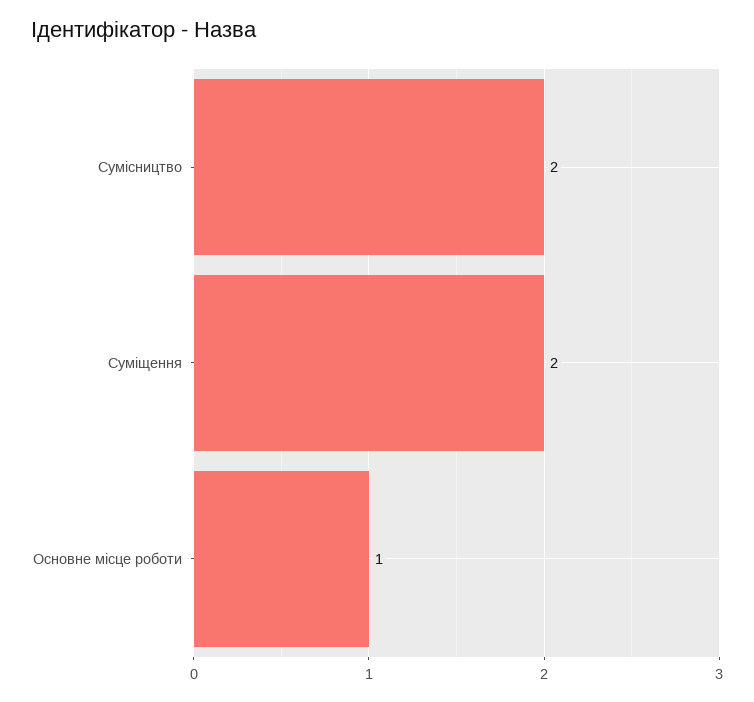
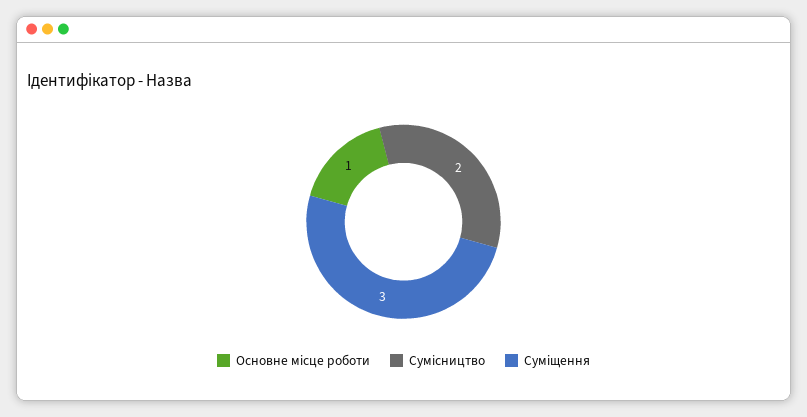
Суміщення: 2 -> 3

